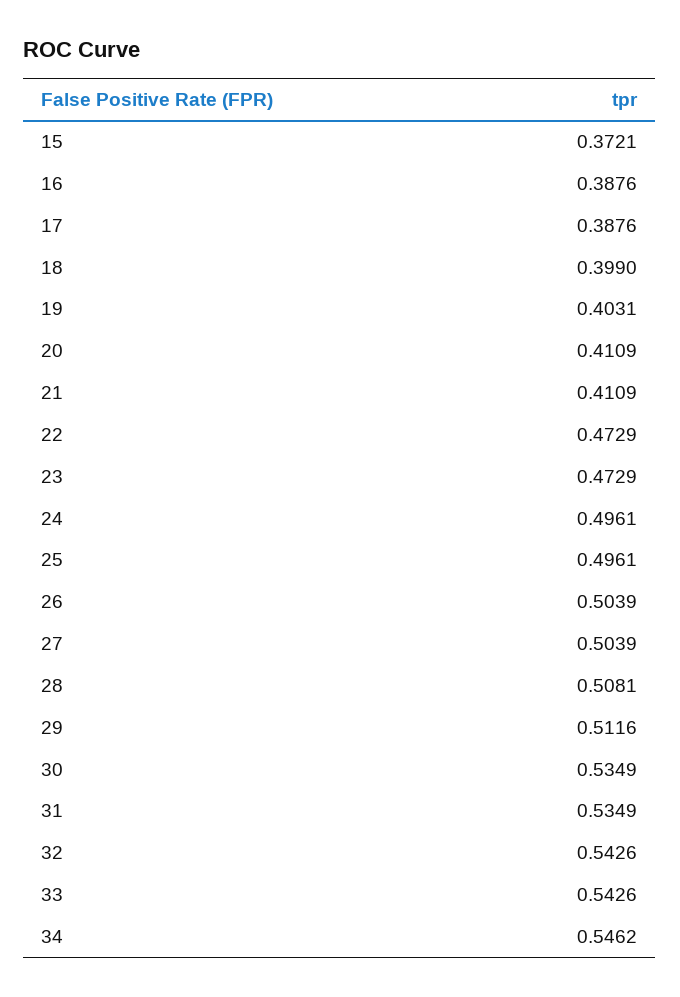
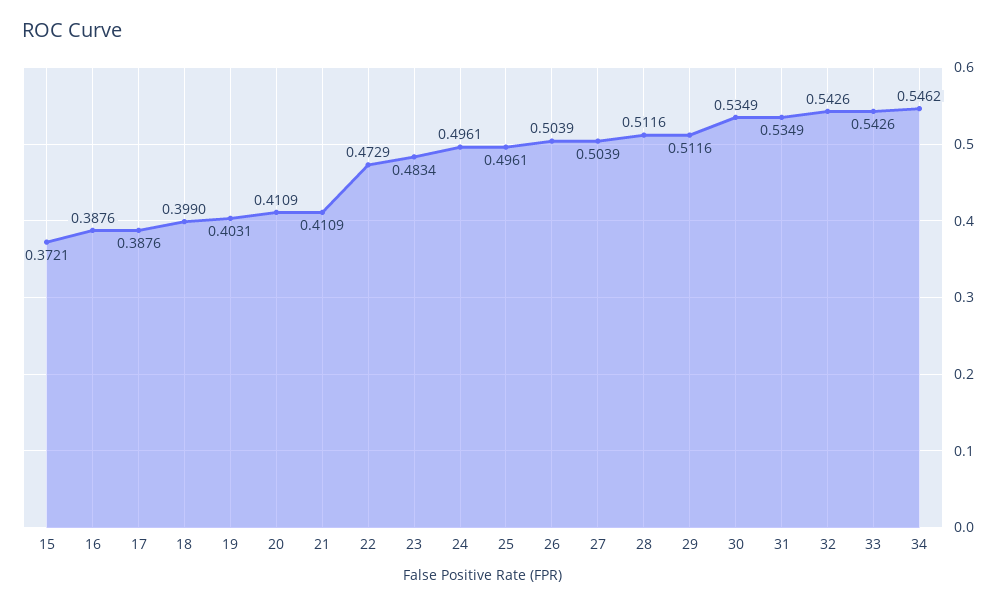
23: 0.4729 -> 0.4834
28: 0.5081 -> 0.5116

